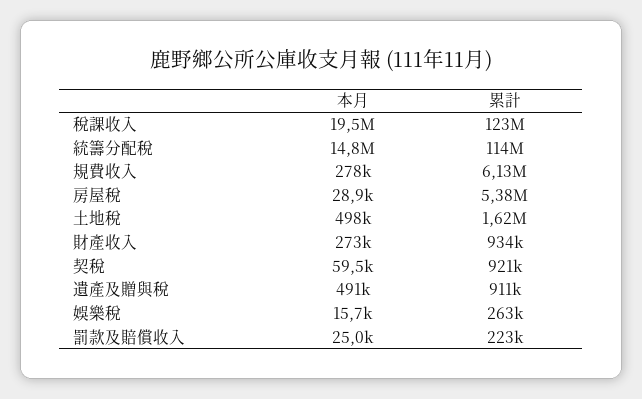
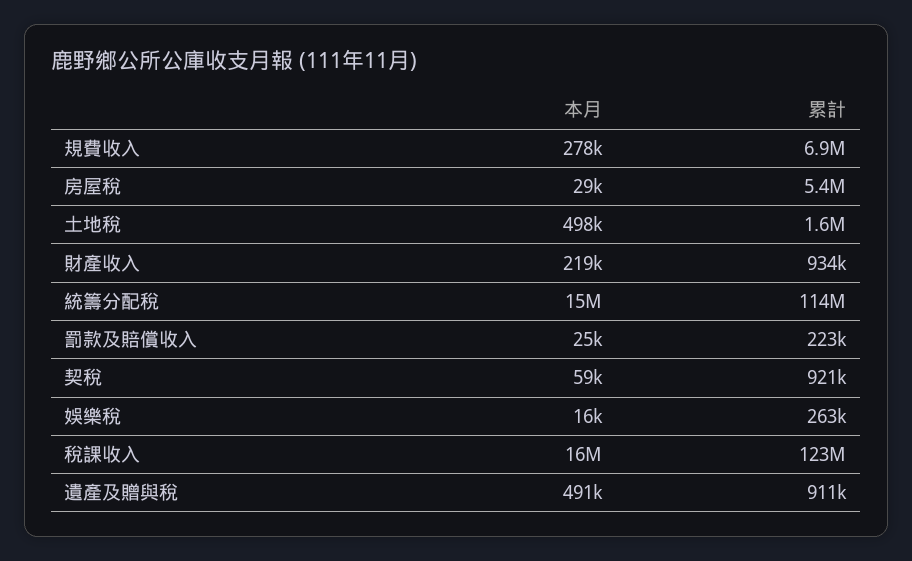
本月, 稅課收入: 19500000 -> 16000000
累計, 規費收入: 6130000 -> 6900000
本月, 財產收入: 273000 -> 219000

